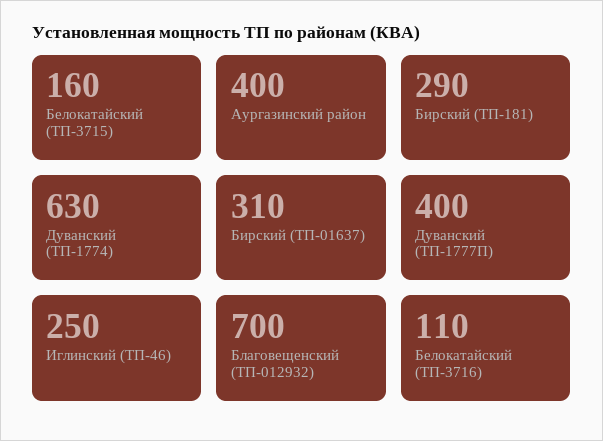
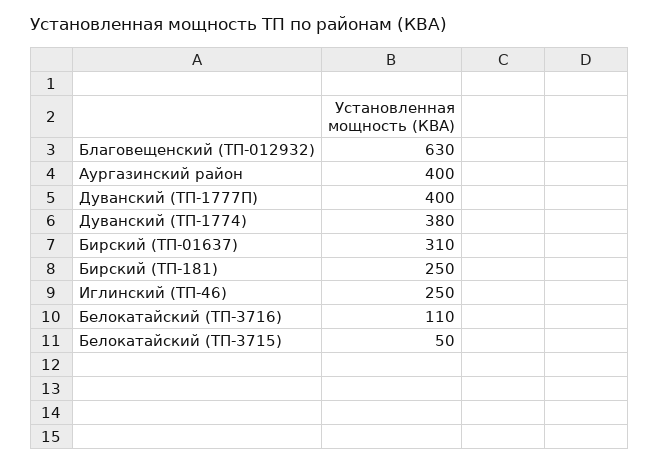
Белокатайский (ТП-3715): 160 -> 50
Бирский (ТП-181): 290 -> 250
Дуванский (ТП-1774): 630 -> 380
Благовещенский (ТП-012932): 700 -> 630

